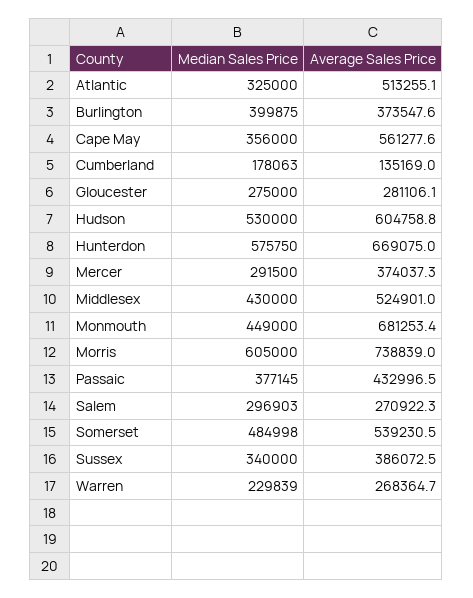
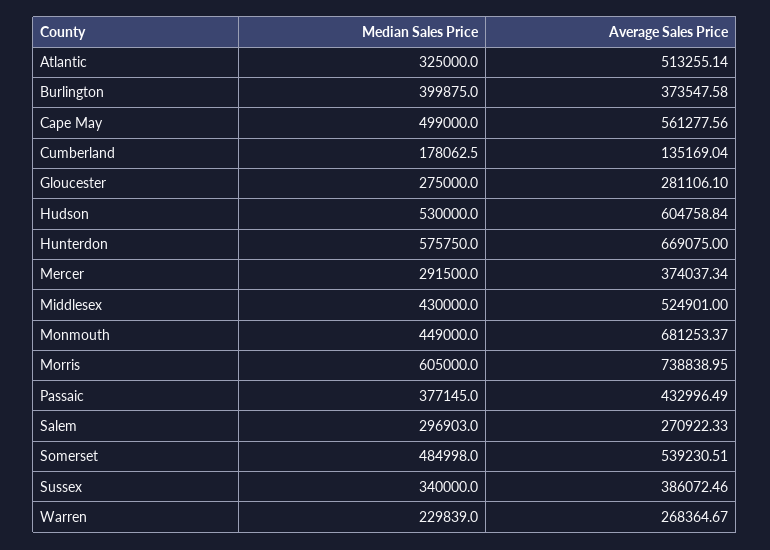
Median Sales Price, Cape May: 356000 -> 499000

